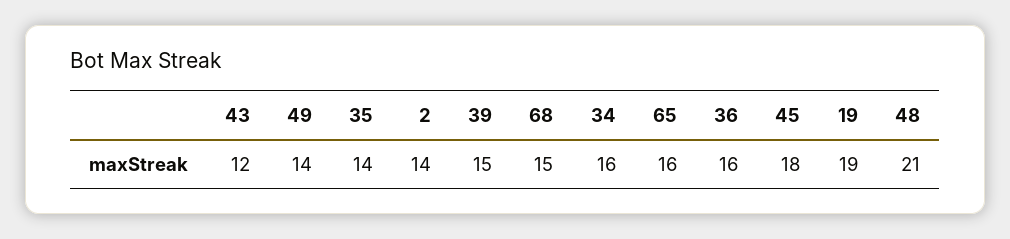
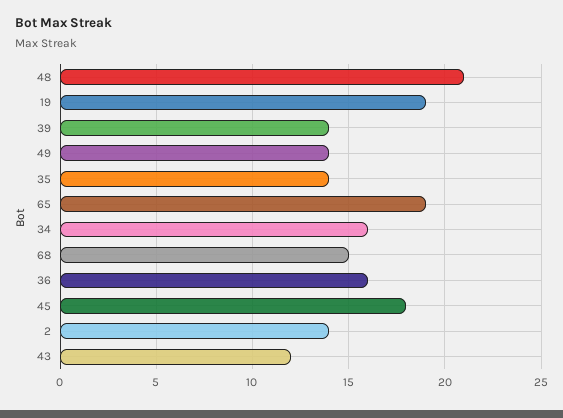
39: 15 -> 14
65: 16 -> 19

